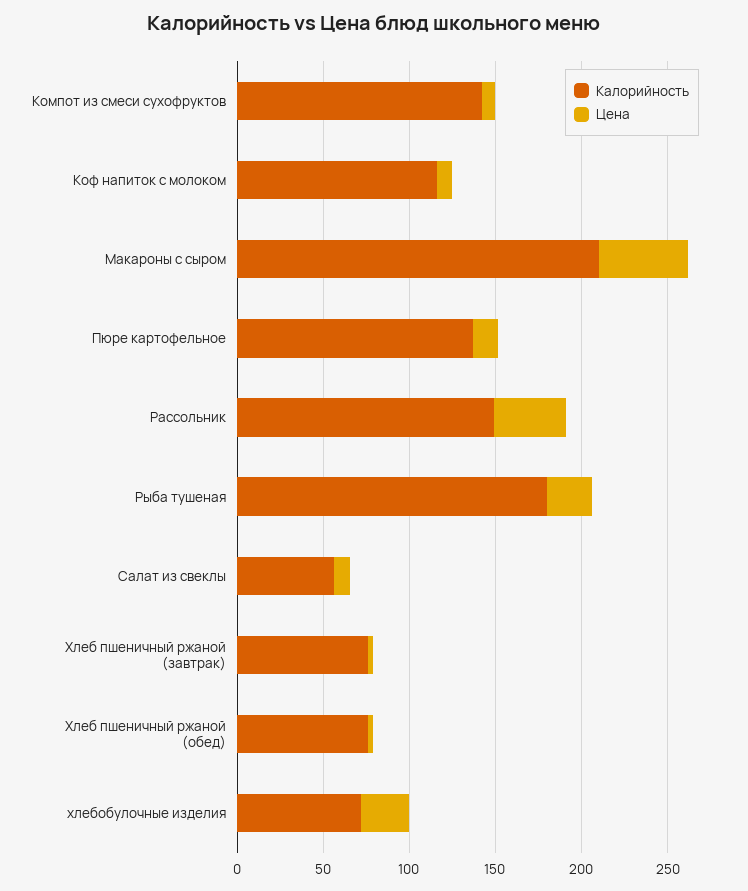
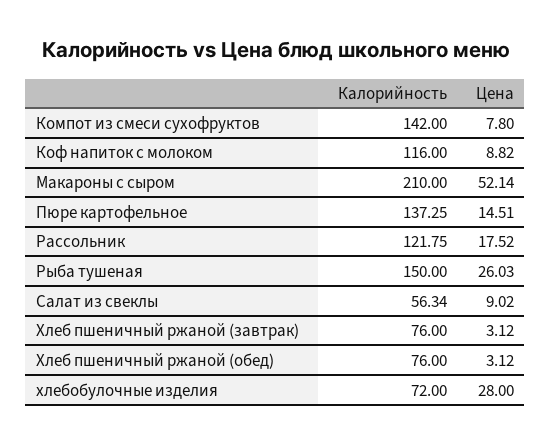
Калорийность, Рассольник: 150 -> 121.75
Цена, Рассольник: 40 -> 17.52
Калорийность, Рыба тушеная: 180 -> 150

